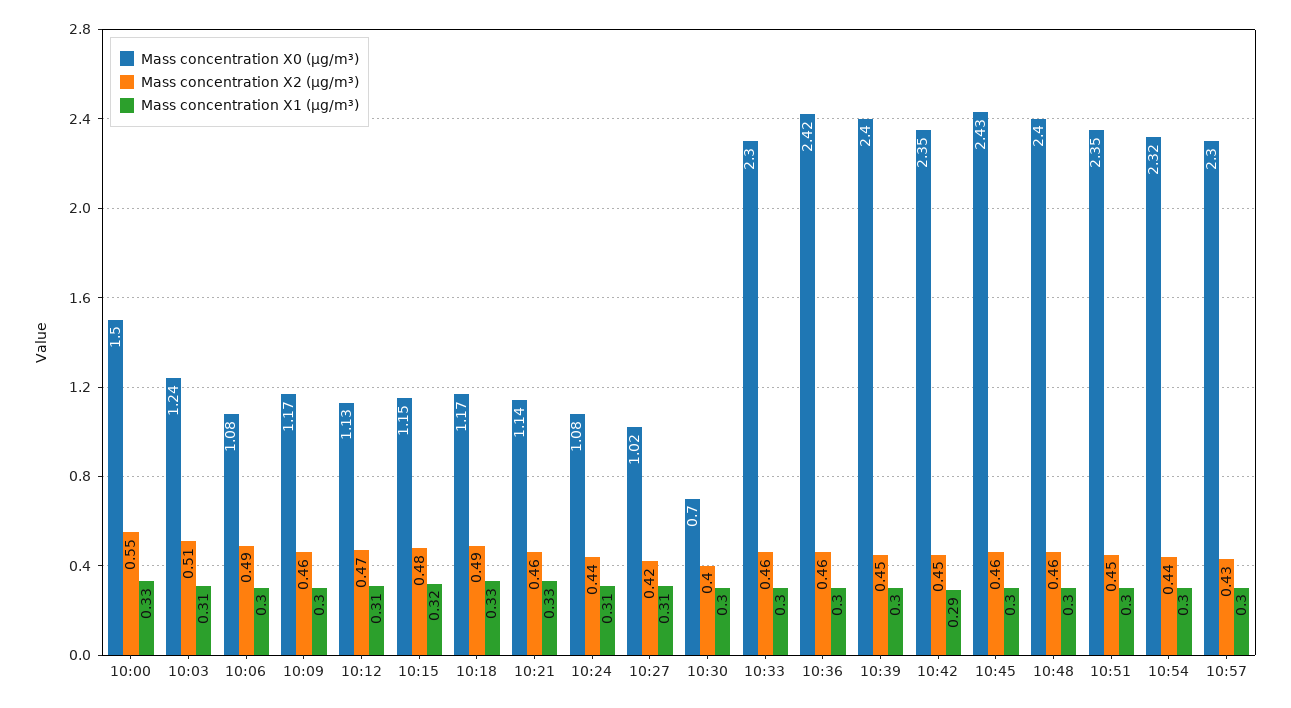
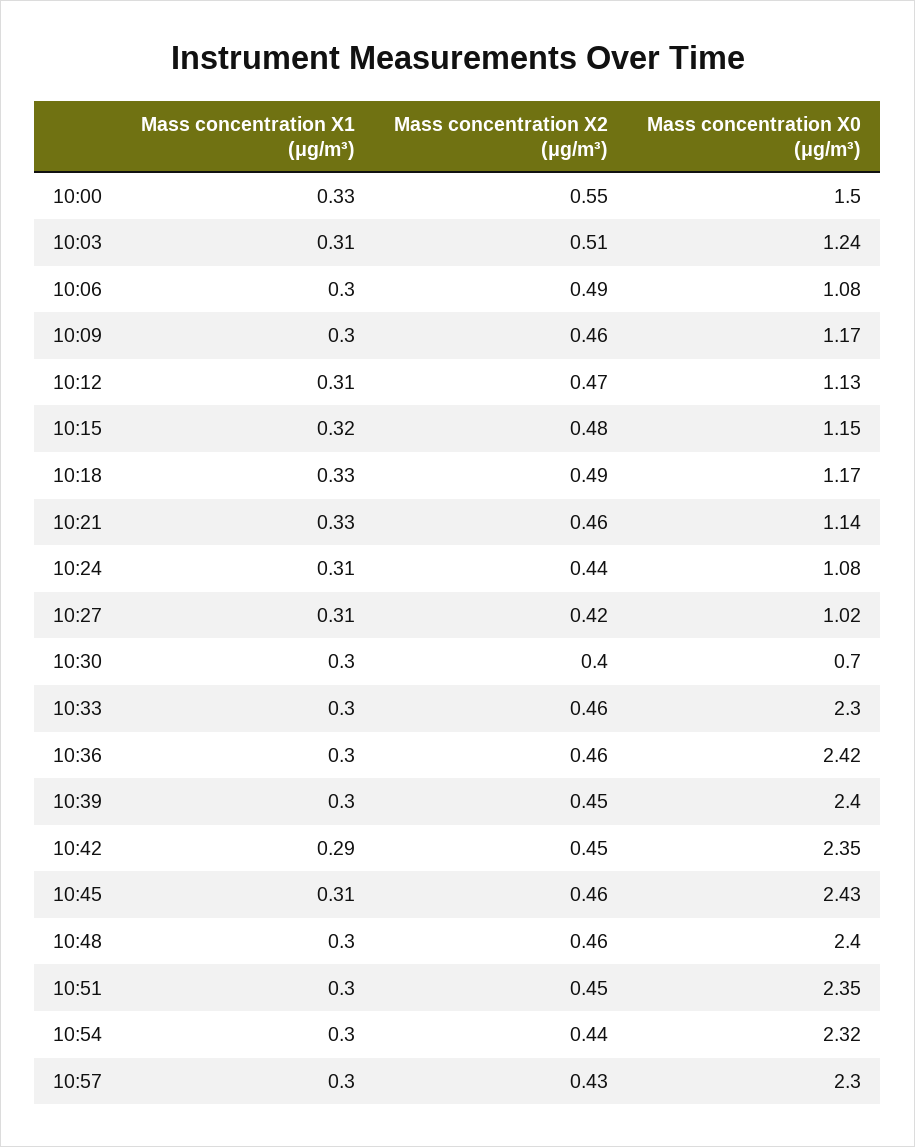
Mass concentration X1 (μg/m³), 10:45: 0.3 -> 0.31

